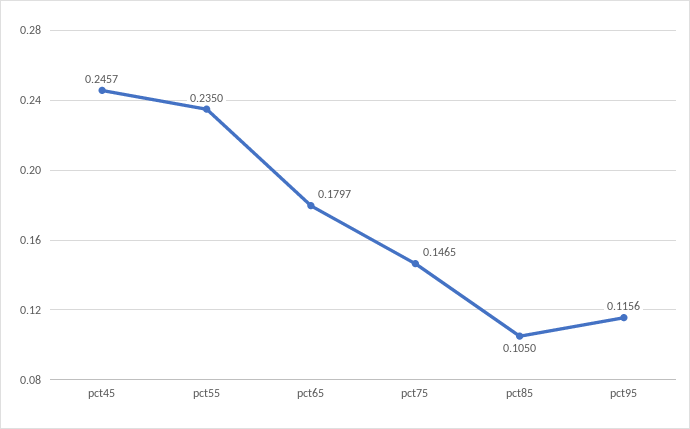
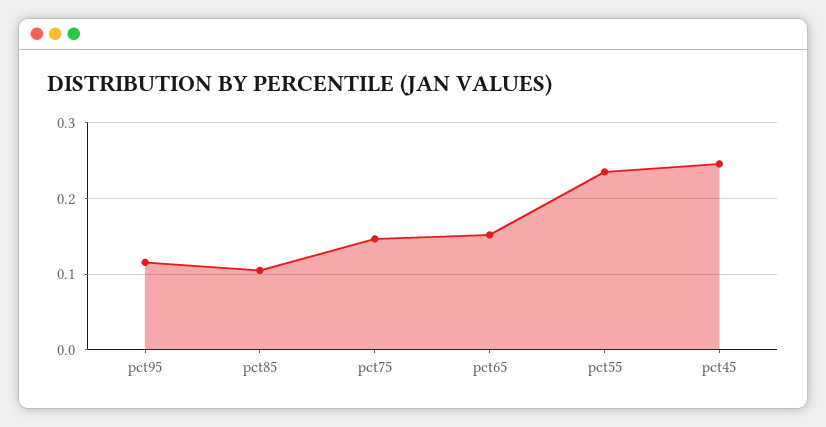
pct65: 0.1797 -> 0.15

